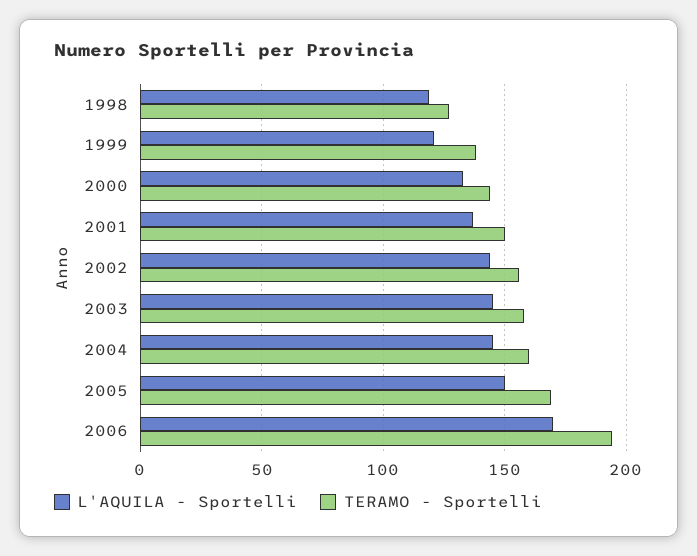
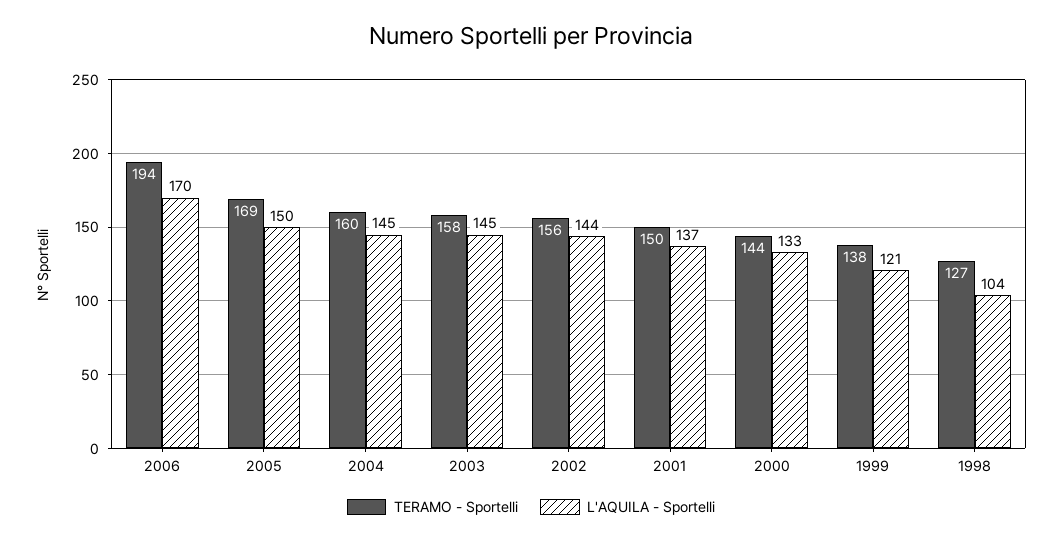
L'AQUILA - Sportelli, 1998: 120 -> 104

